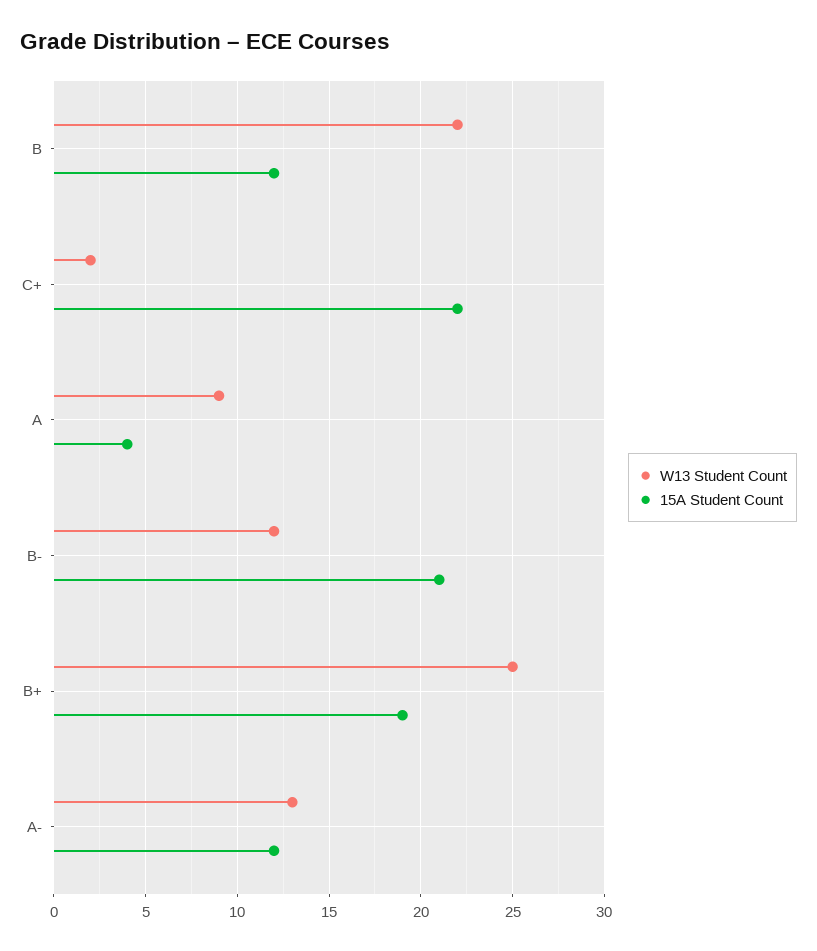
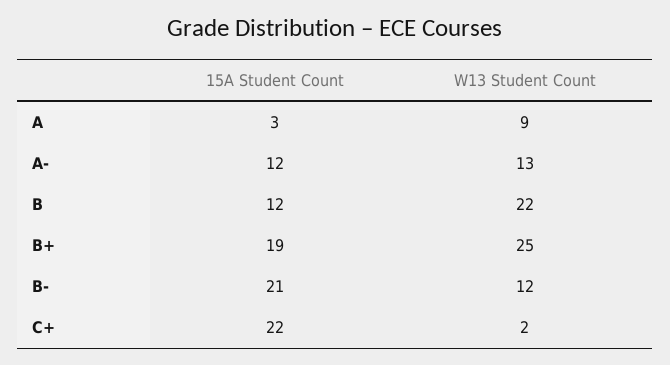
15A Student Count, A: 4 -> 3

